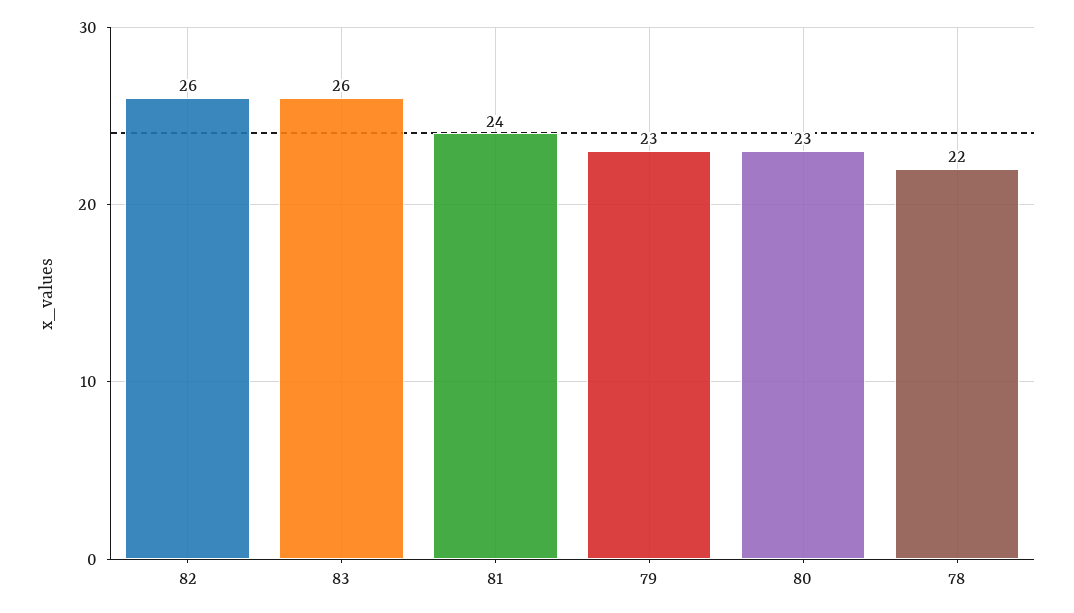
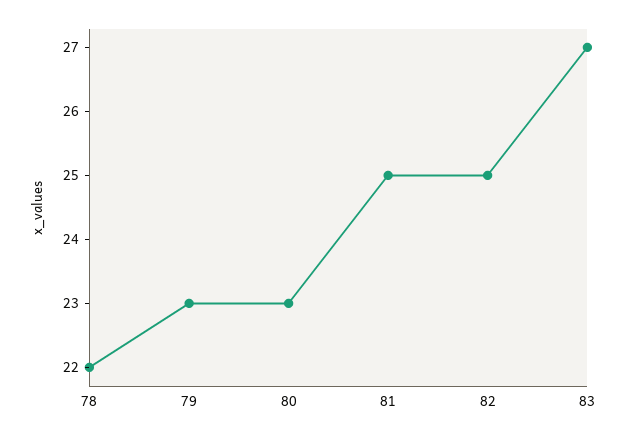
82: 26 -> 25
83: 26 -> 27
81: 24 -> 25

